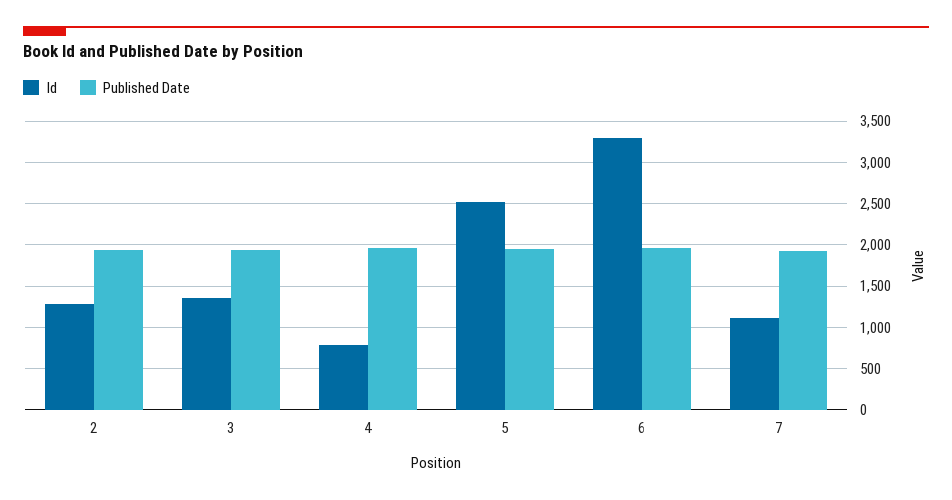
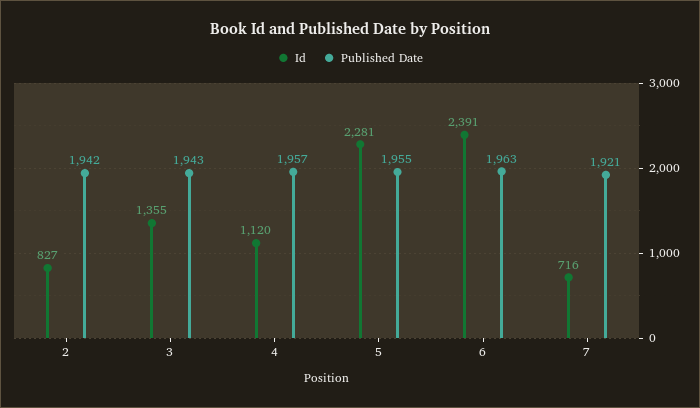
Id, 2: 1300 -> 827
Id, 4: 800 -> 1120
Id, 5: 2500 -> 2281
Id, 6: 3300 -> 2391
Id, 7: 1100 -> 716

